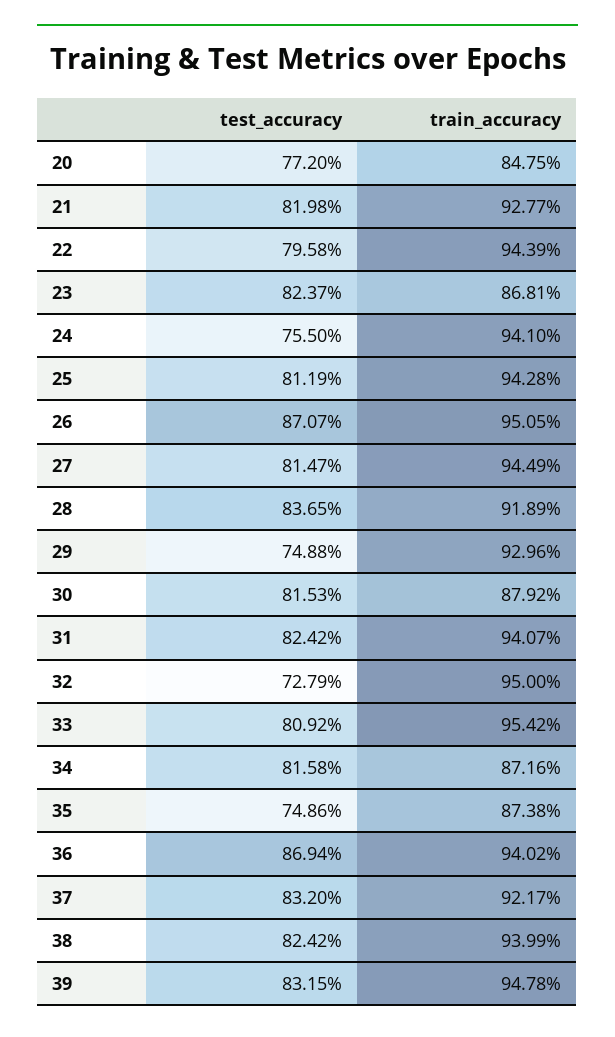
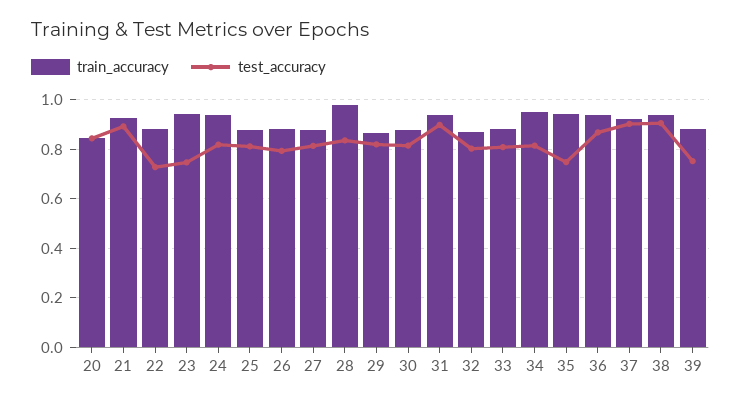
test_accuracy, 20: 0.772 -> 0.85
test_accuracy, 21: 0.8198 -> 0.9
test_accuracy, 22: 0.7958 -> 0.725
train_accuracy, 22: 0.9439 -> 0.875
test_accuracy, 23: 0.8237 -> 0.75
train_accuracy, 23: 0.8681 -> 0.95
test_accuracy, 24: 0.755 -> 0.825
train_accuracy, 25: 0.9428 -> 0.875
test_accuracy, 26: 0.8707 -> 0.8
train_accuracy, 26: 0.9505 -> 0.875
train_accuracy, 27: 0.9449 -> 0.875
train_accuracy, 28: 0.9189 -> 0.975
test_accuracy, 29: 0.7488 -> 0.825
train_accuracy, 29: 0.9296 -> 0.875
test_accuracy, 31: 0.8242 -> 0.9
test_accuracy, 32: 0.7279 -> 0.8
train_accuracy, 32: 0.95 -> 0.875
train_accuracy, 33: 0.9542 -> 0.875
train_accuracy, 34: 0.8716 -> 0.95
train_accuracy, 35: 0.8738 -> 0.95
test_accuracy, 37: 0.832 -> 0.9
test_accuracy, 38: 0.8242 -> 0.9
test_accuracy, 39: 0.8315 -> 0.75
train_accuracy, 39: 0.9478 -> 0.875

